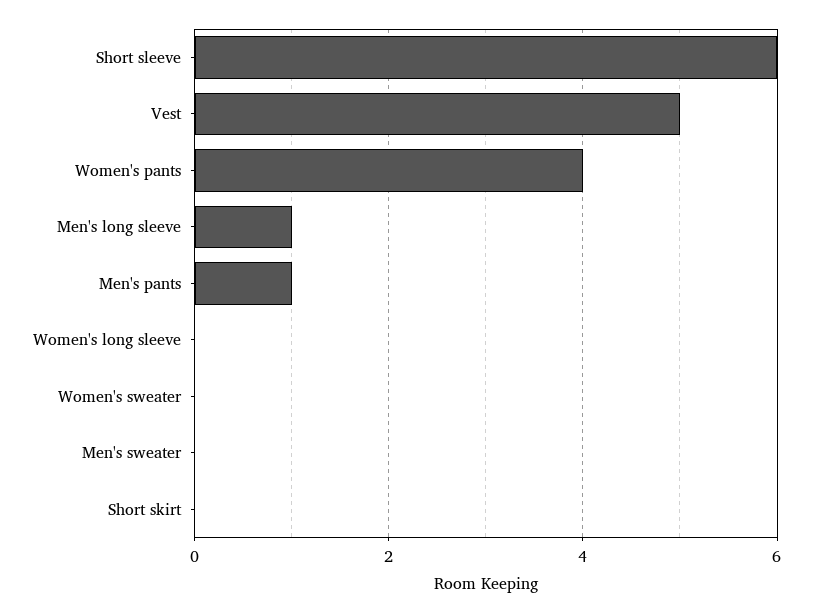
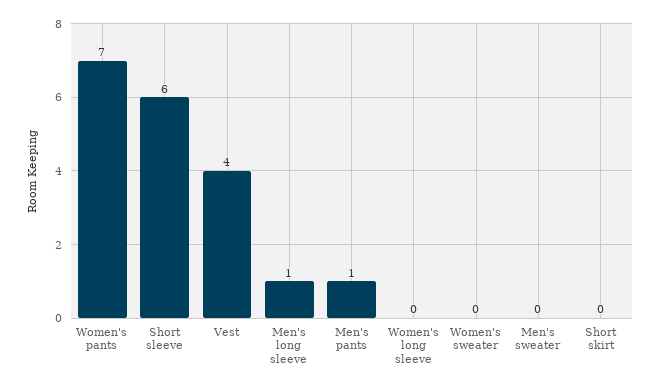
Vest: 5 -> 4
Women's pants: 4 -> 7

